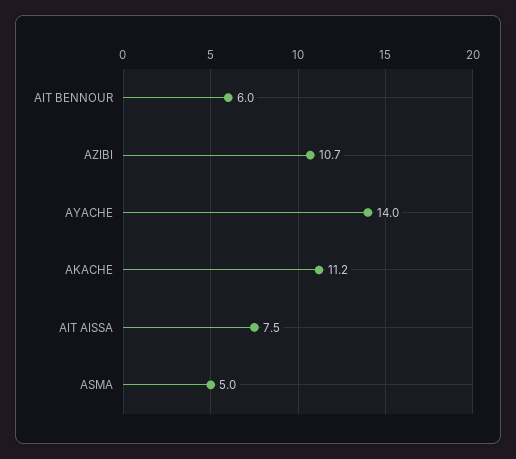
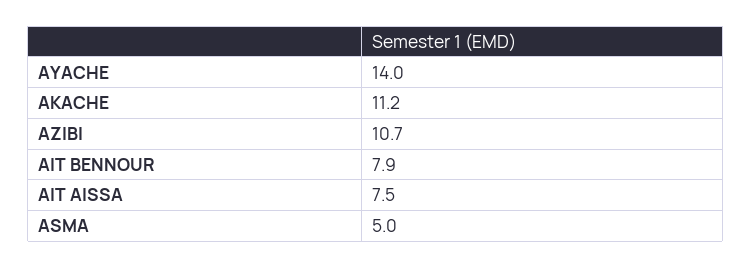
AIT BENNOUR: 6 -> 7.9

